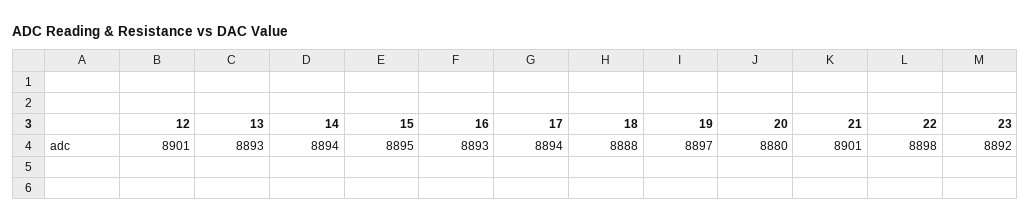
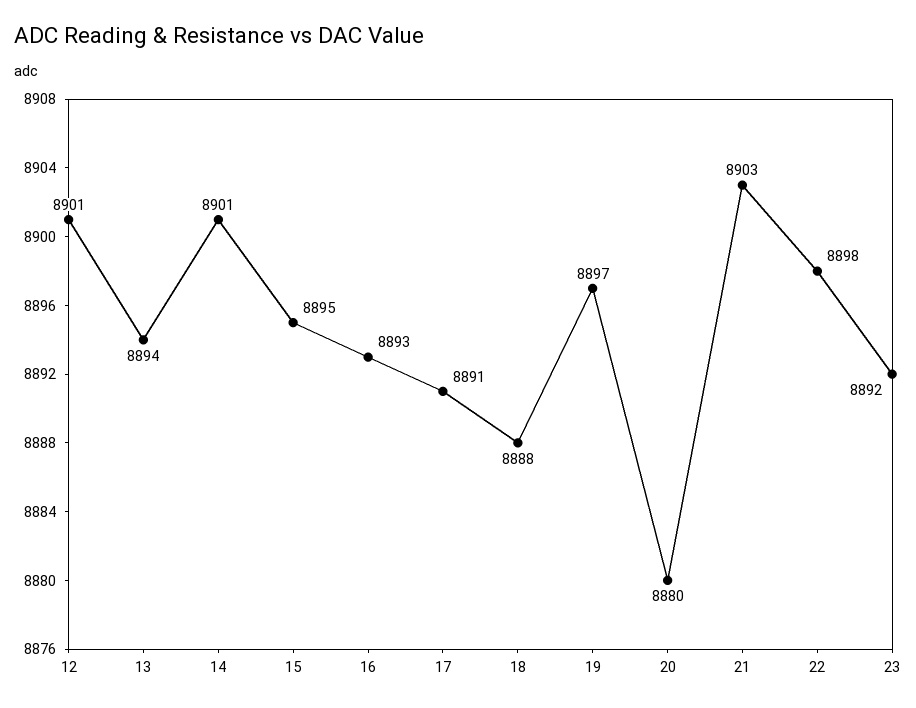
13: 8893 -> 8894
14: 8894 -> 8901
17: 8894 -> 8891
21: 8901 -> 8903

